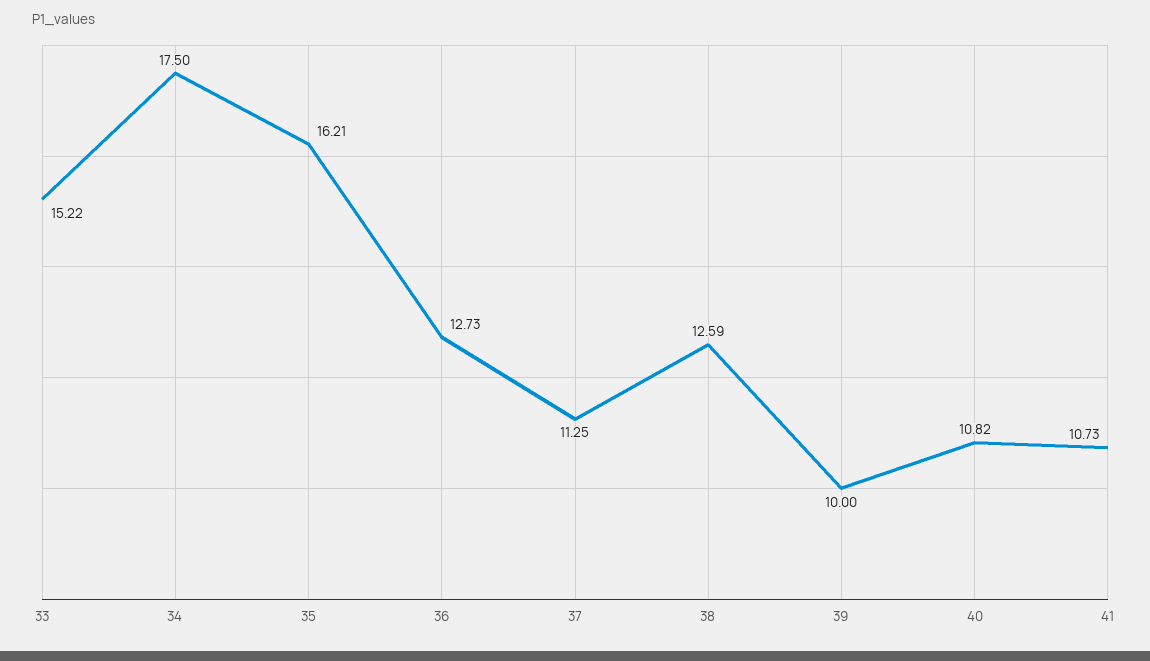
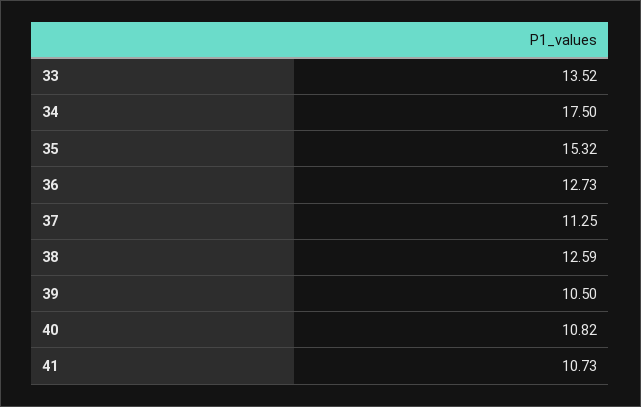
33: 15.22 -> 13.52
35: 16.21 -> 15.32
39: 10 -> 10.5

